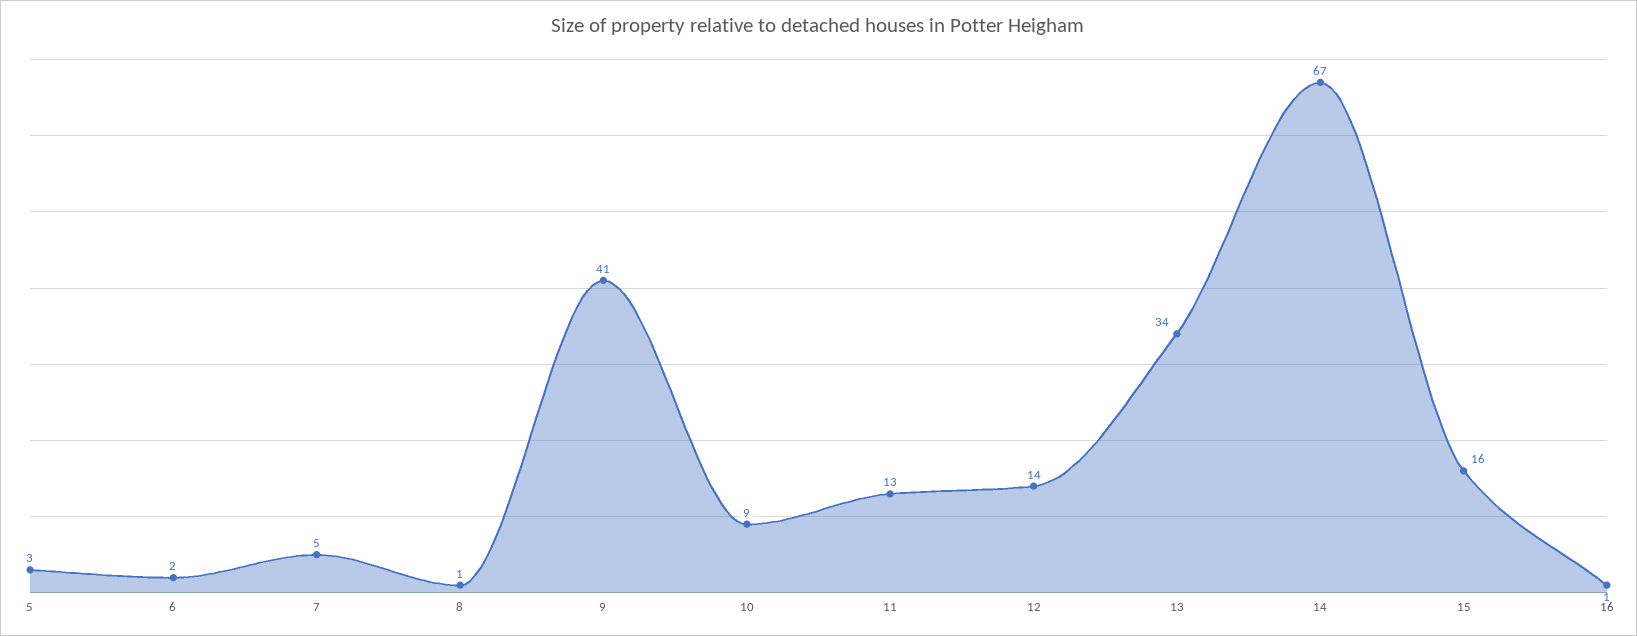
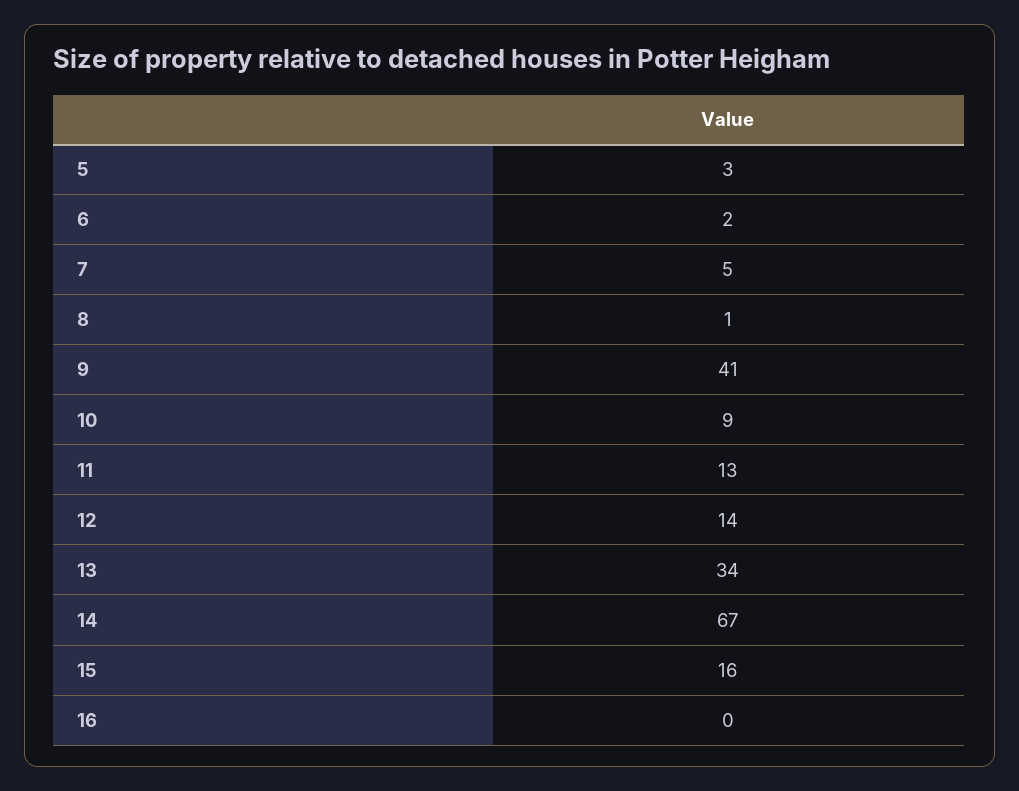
16: 1 -> 0

